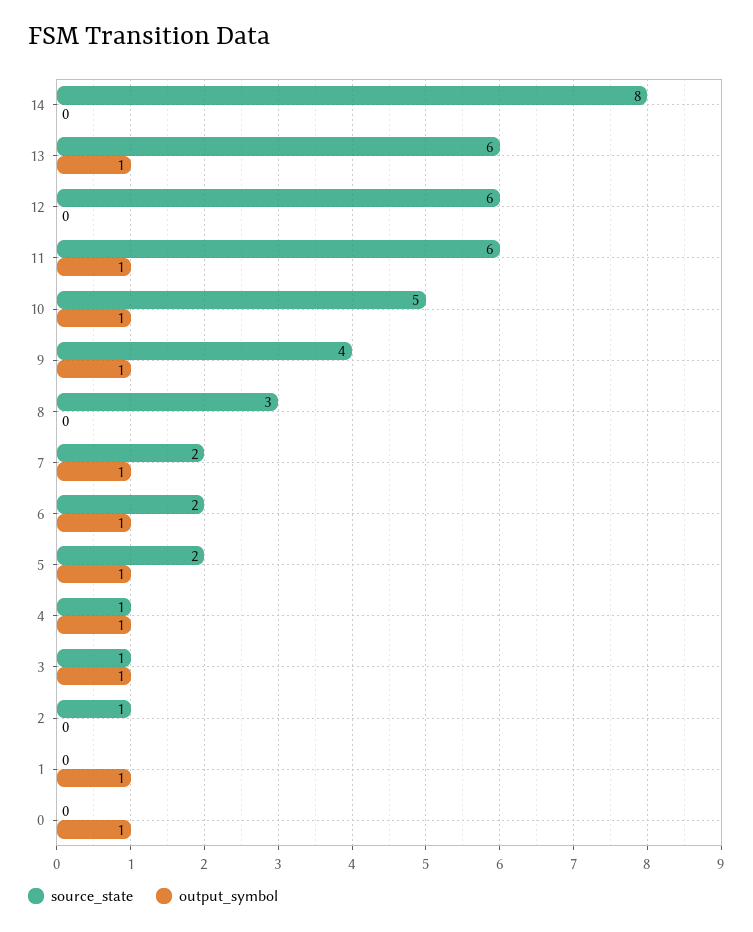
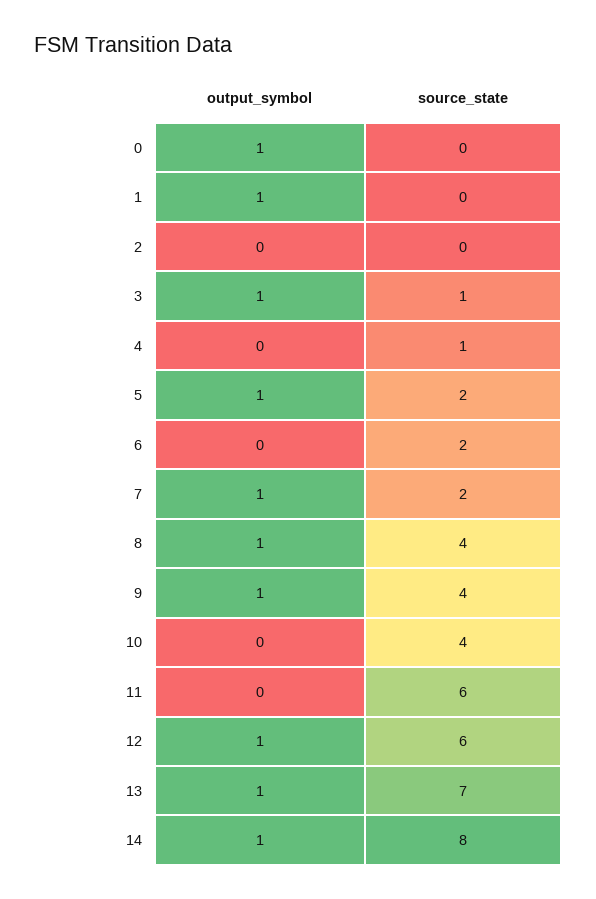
output_symbol, 14: 0 -> 1
source_state, 13: 6 -> 7
output_symbol, 12: 0 -> 1
output_symbol, 11: 1 -> 0
source_state, 10: 5 -> 4
output_symbol, 10: 1 -> 0
source_state, 8: 3 -> 4
output_symbol, 8: 0 -> 1
output_symbol, 6: 1 -> 0
output_symbol, 4: 1 -> 0
source_state, 2: 1 -> 0

